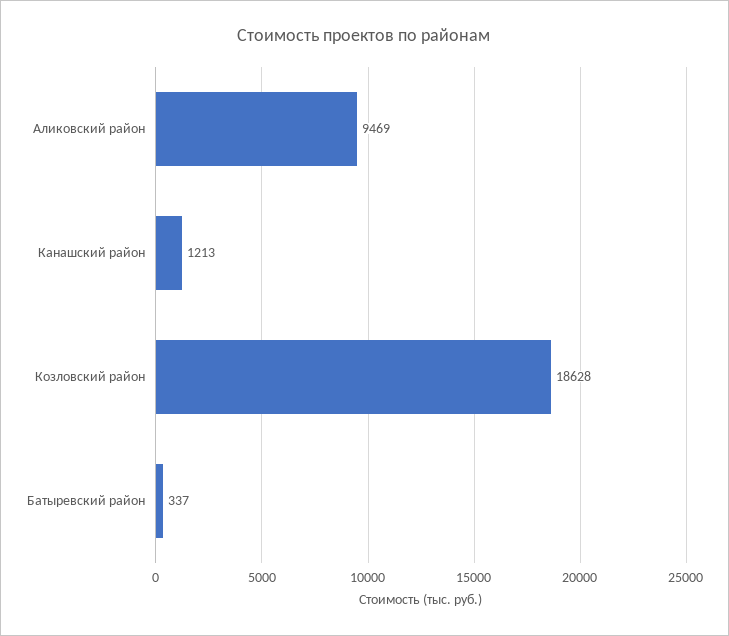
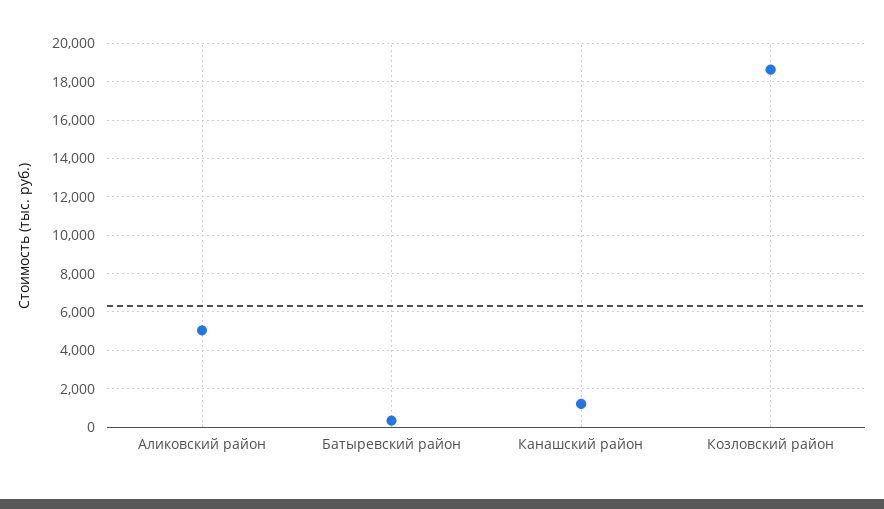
Аликовский район: 9469 -> 5000

